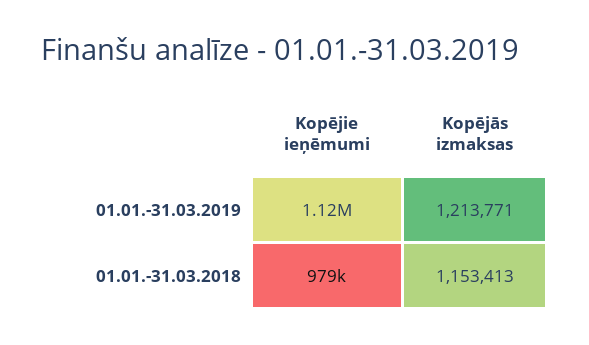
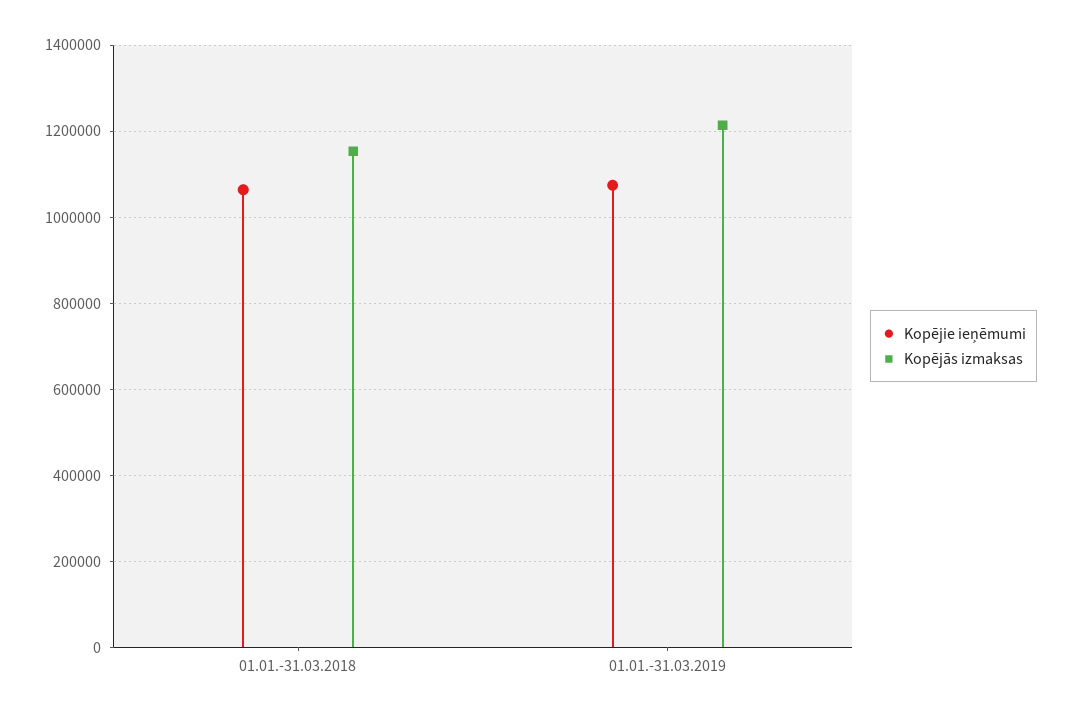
Kopējie ieņēmumi, 01.01.-31.03.2019: 1120000 -> 1080000
Kopējie ieņēmumi, 01.01.-31.03.2018: 979000 -> 1060000

